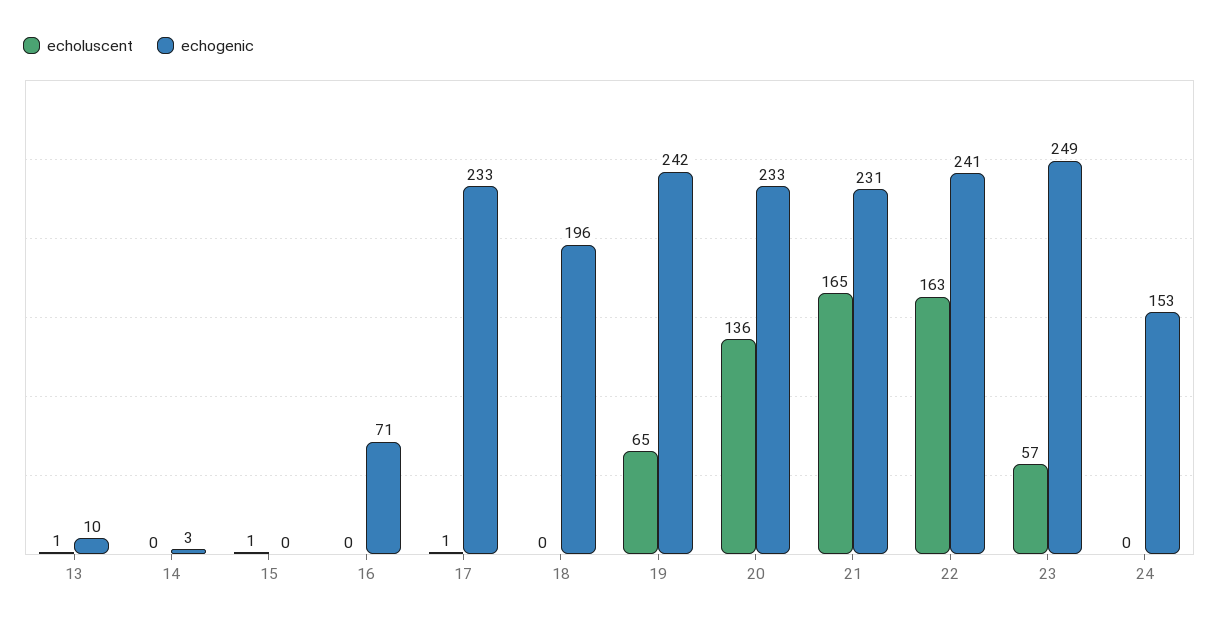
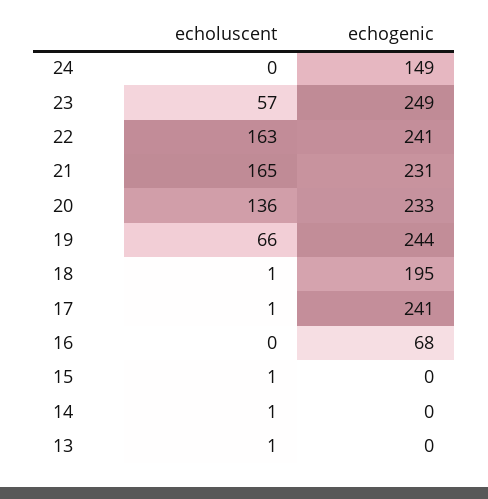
echogenic, 13: 10 -> 0
echoluscent, 14: 0 -> 1
echogenic, 14: 3 -> 0
echogenic, 16: 71 -> 68
echogenic, 17: 233 -> 241
echoluscent, 18: 0 -> 1
echogenic, 18: 196 -> 195
echoluscent, 19: 65 -> 66
echogenic, 19: 242 -> 244
echogenic, 24: 153 -> 149

